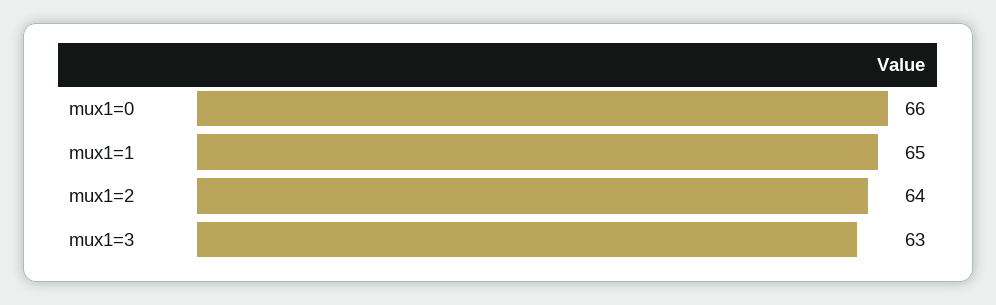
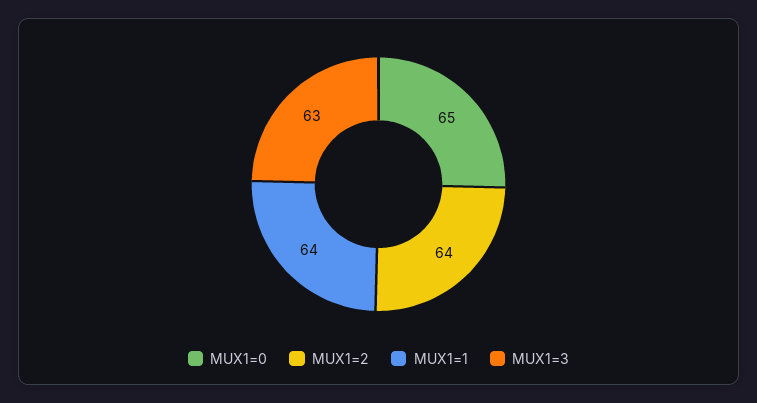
mux1=0: 66 -> 65
mux1=1: 65 -> 64

